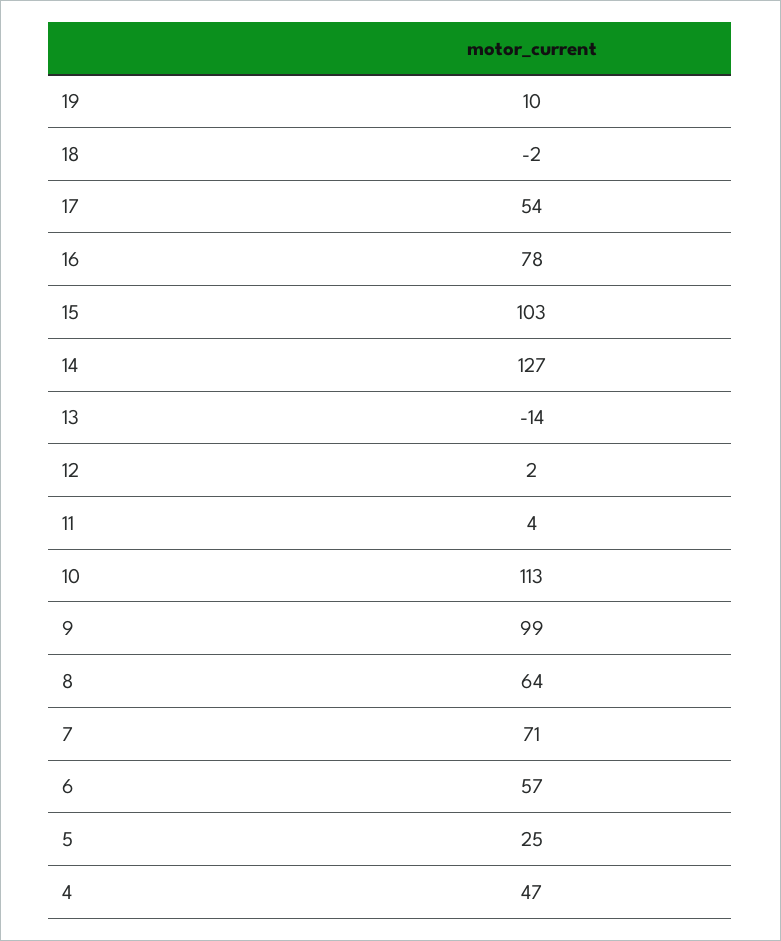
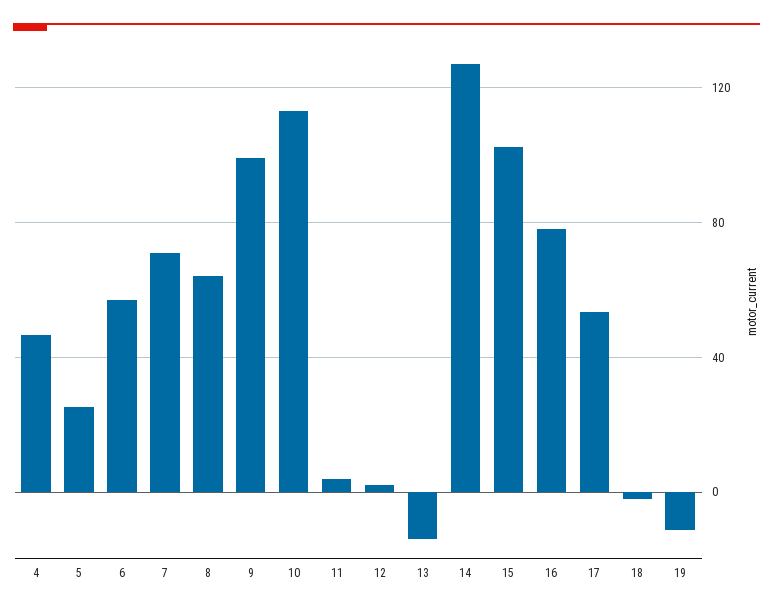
19: 10 -> -10

